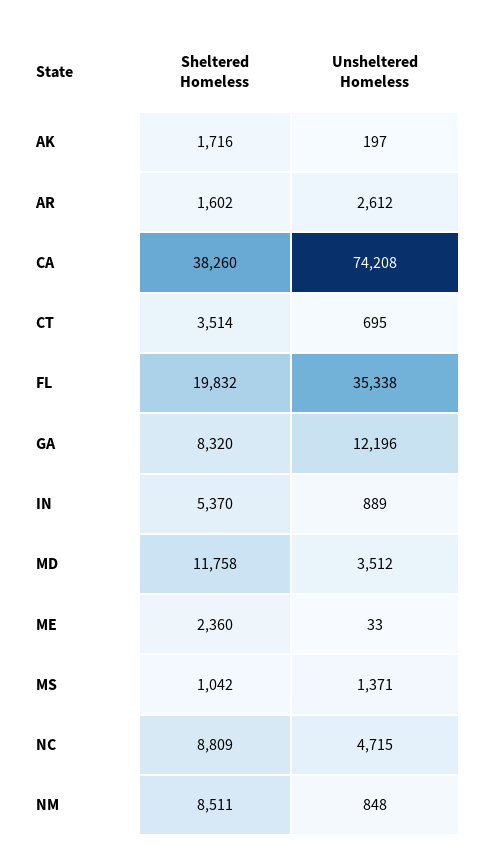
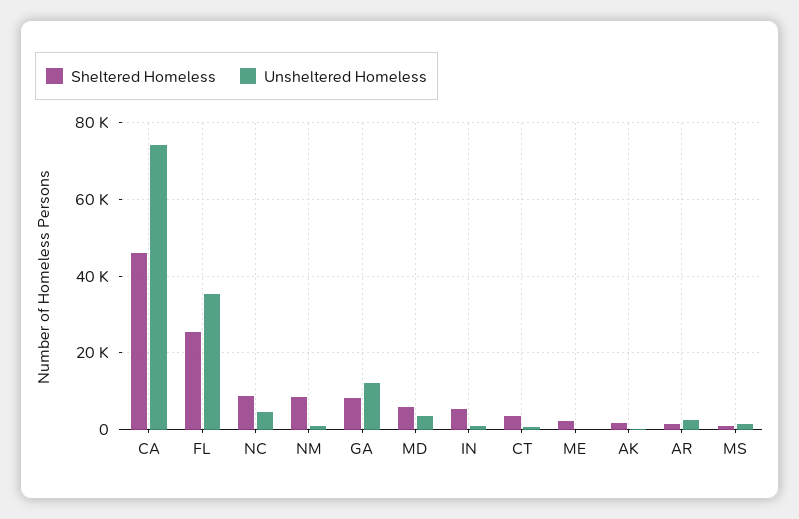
Sheltered Homeless, CA: 38260 -> 46000
Sheltered Homeless, FL: 19832 -> 26000
Sheltered Homeless, MD: 11758 -> 6000

